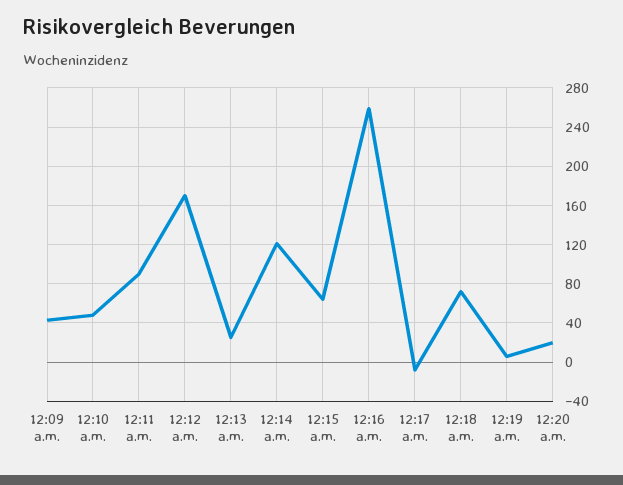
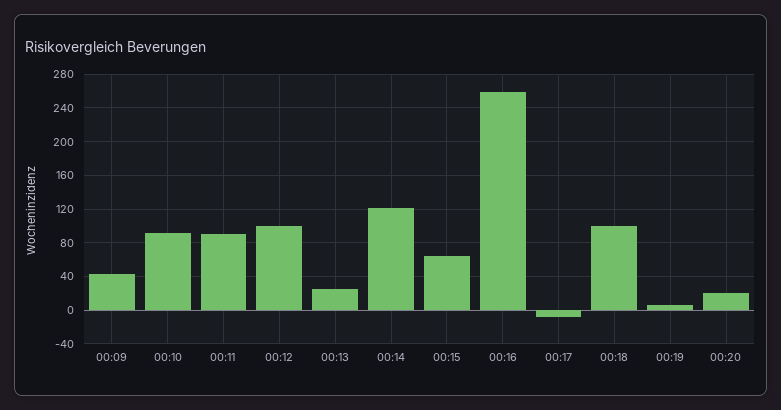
12:10 a.m.: 50 -> 90
12:12 a.m.: 170 -> 100
12:18 a.m.: 70 -> 100

